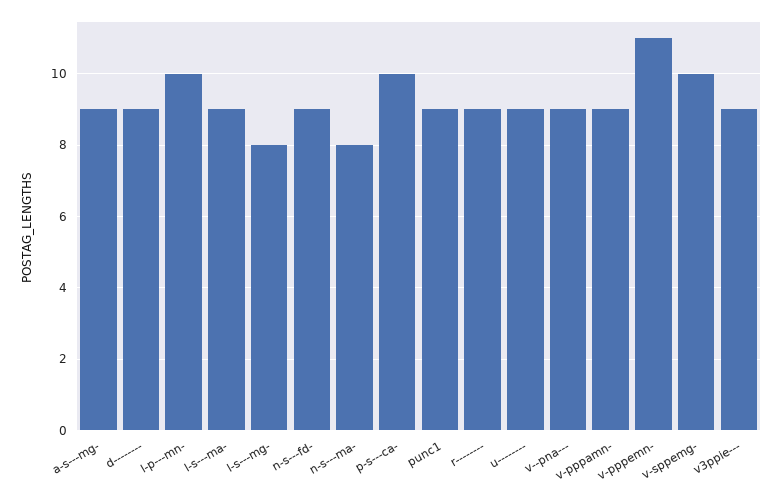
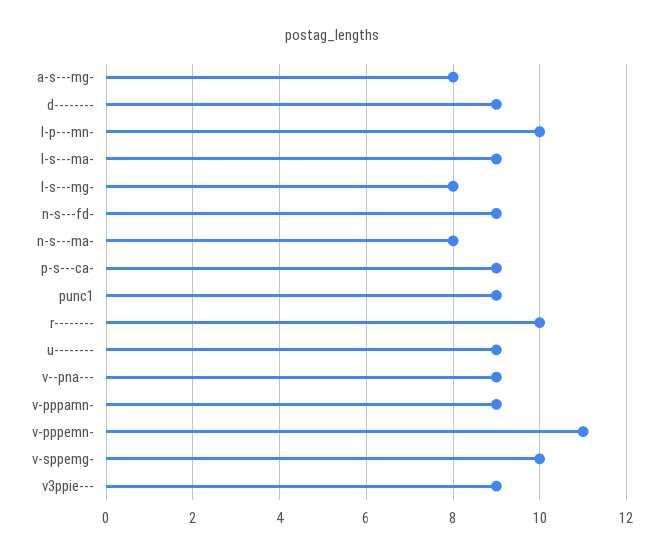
a-s---mg-: 9 -> 8
p-s---ca-: 10 -> 9
r--------: 9 -> 10

